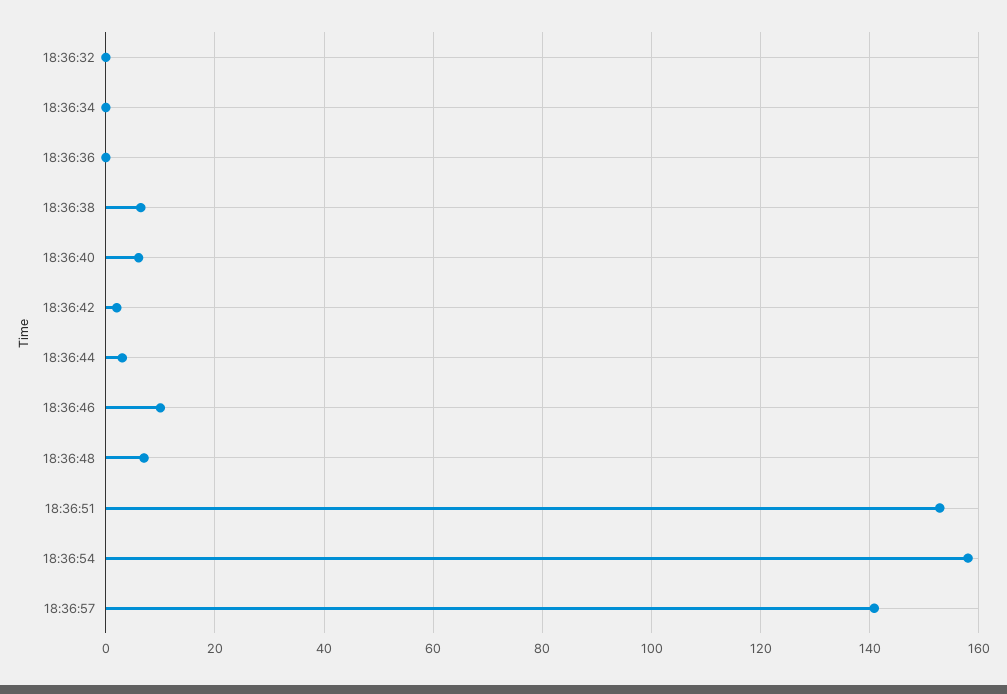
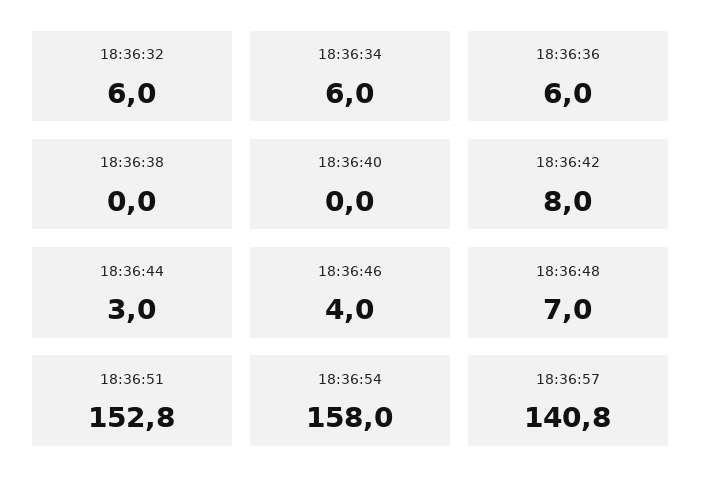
18:36:32: 0 -> 6
18:36:34: 0 -> 6
18:36:36: 0 -> 6
18:36:38: 6 -> 0
18:36:40: 6 -> 0
18:36:42: 2 -> 8
18:36:46: 10 -> 4

